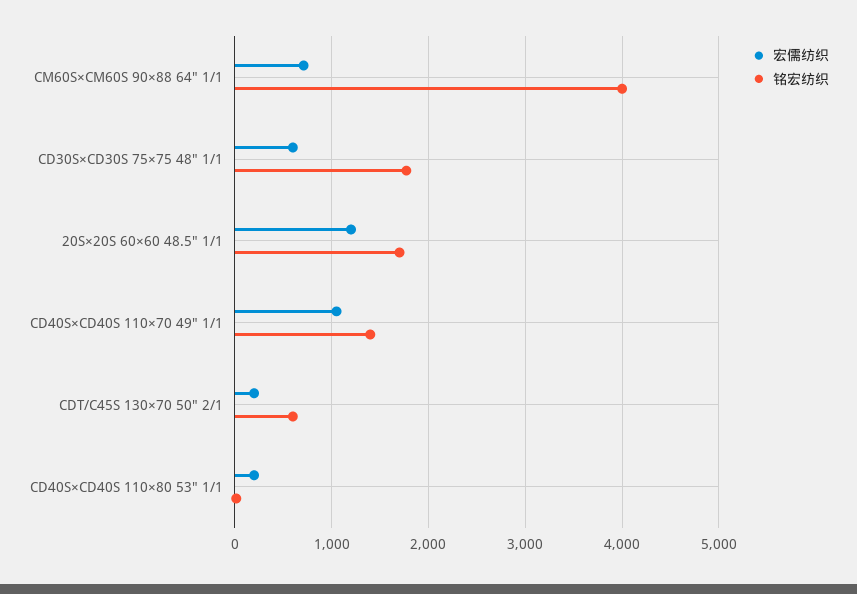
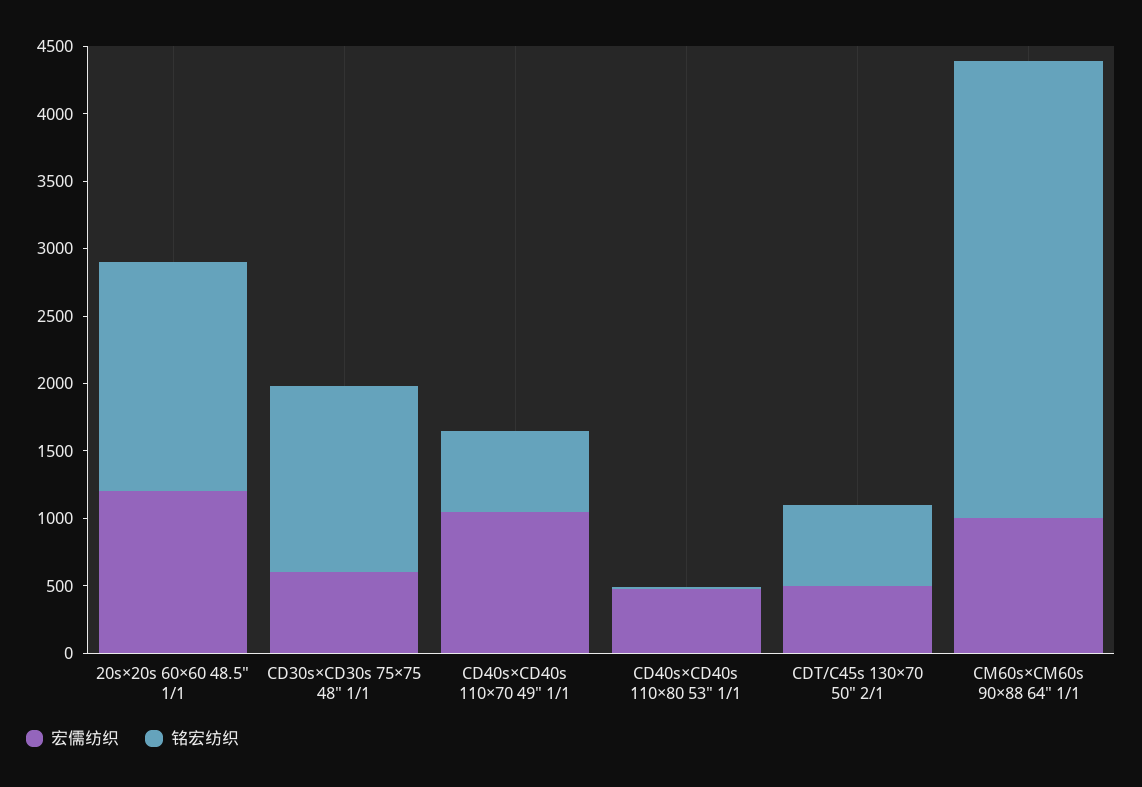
宏儒纺织, CM60S×CM60S 90×88 64" 1/1: 700 -> 1000
铭宏纺织, CM60S×CM60S 90×88 64" 1/1: 4000 -> 3400
铭宏纺织, CD30S×CD30S 75×75 48" 1/1: 1800 -> 1400
铭宏纺织, CD40S×CD40S 110×70 49" 1/1: 1400 -> 600
宏儒纺织, CDT/C45S 130×70 50" 2/1: 200 -> 500
宏儒纺织, CD40S×CD40S 110×80 53" 1/1: 200 -> 500

